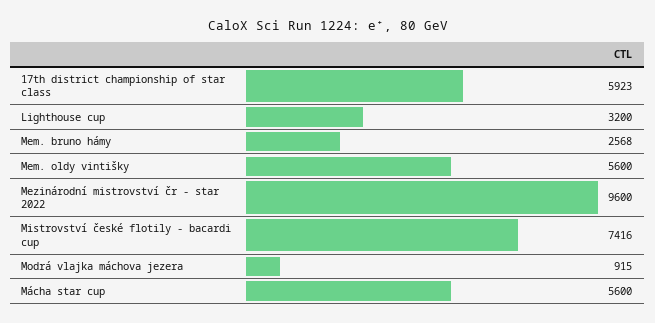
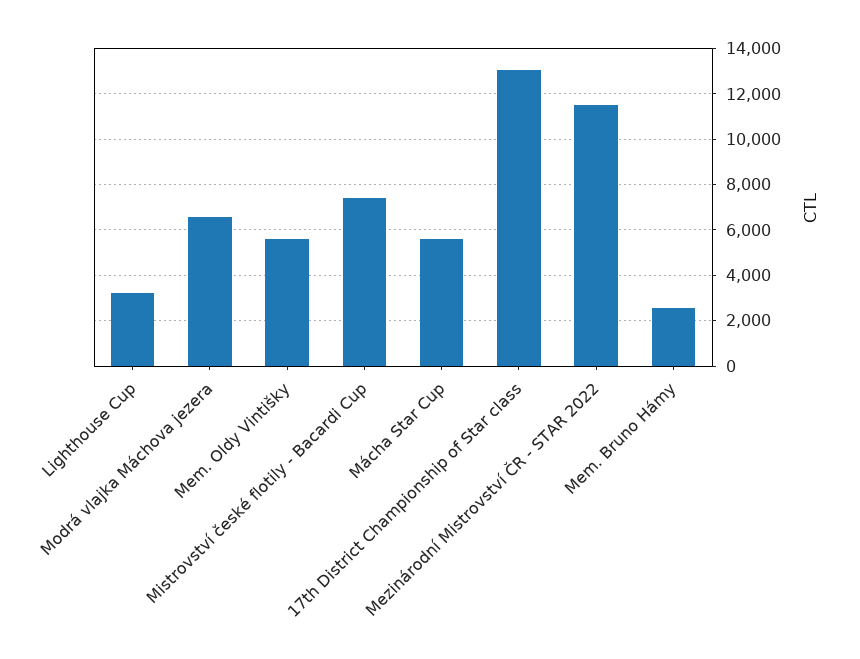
17th district championship of star class: 5923 -> 13000
Mezinárodní mistrovství čr - star 2022: 9600 -> 11500
Modrá vlajka máchova jezera: 915 -> 6500

